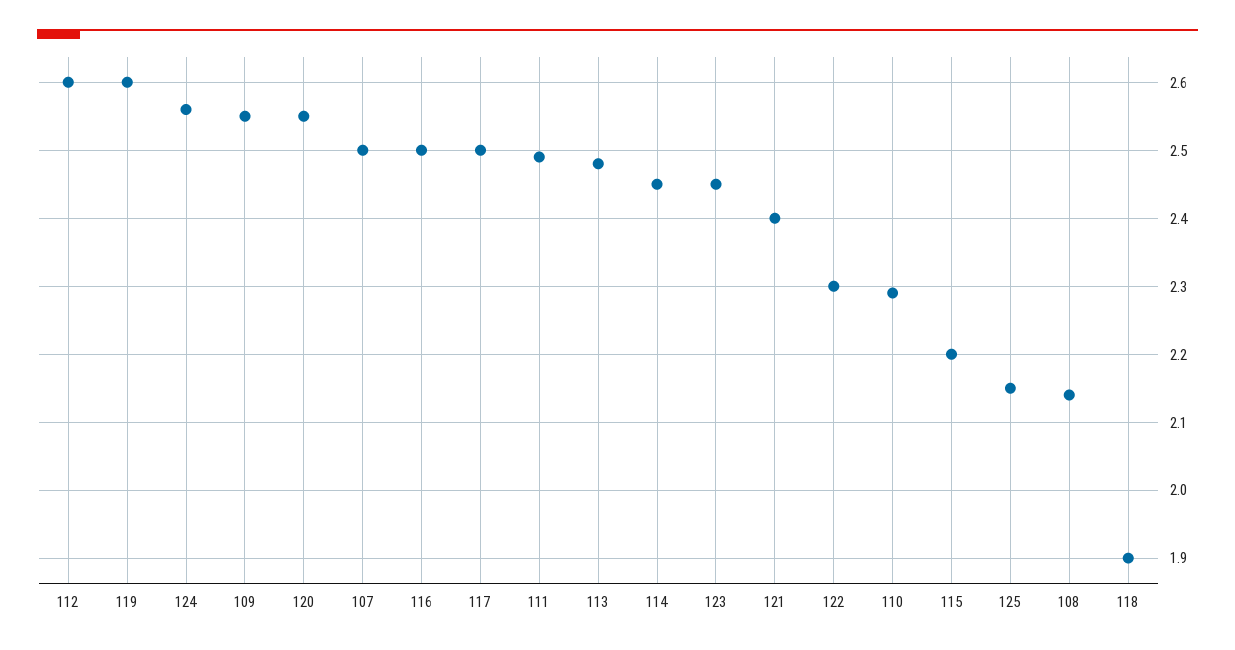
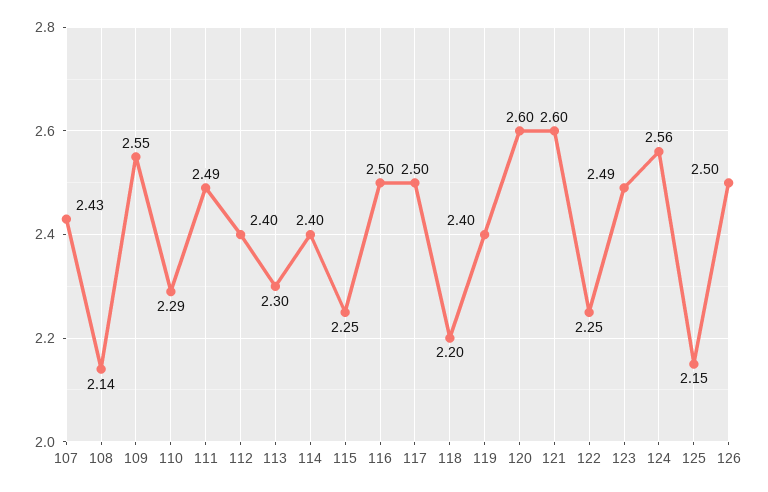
112: 2.6 -> 2.4
119: 2.6 -> 2.4
120: 2.55 -> 2.6
107: 2.5 -> 2.43
113: 2.48 -> 2.3
114: 2.45 -> 2.4
123: 2.45 -> 2.49
121: 2.4 -> 2.6
122: 2.3 -> 2.25
115: 2.2 -> 2.25
118: 1.9 -> 2.2
126: none -> 2.5

